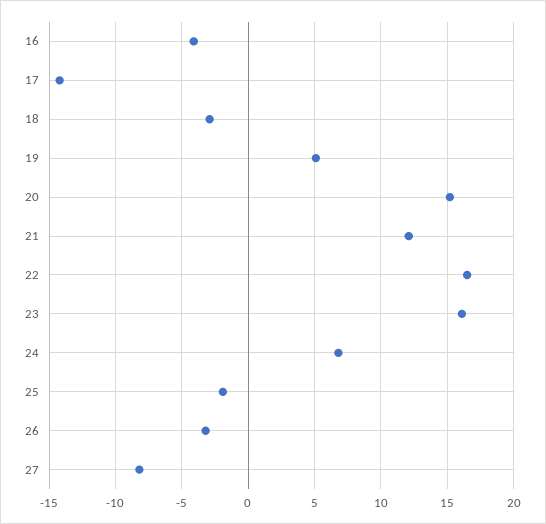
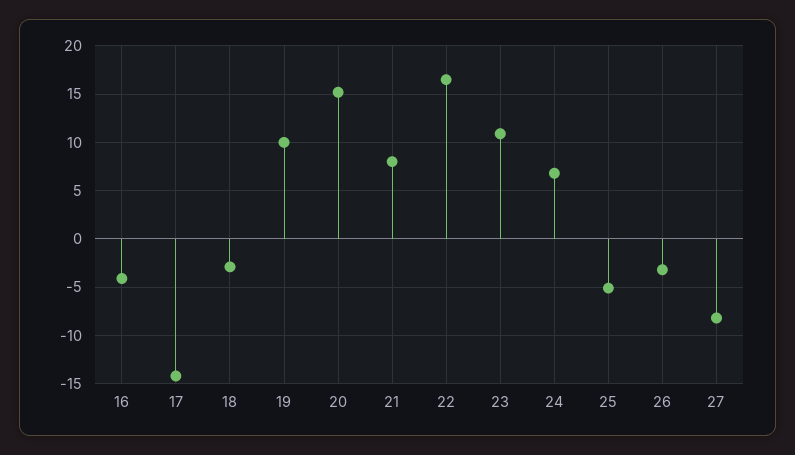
19: 5 -> 10
21: 12 -> 8
23: 16 -> 11
25: -2 -> -5

